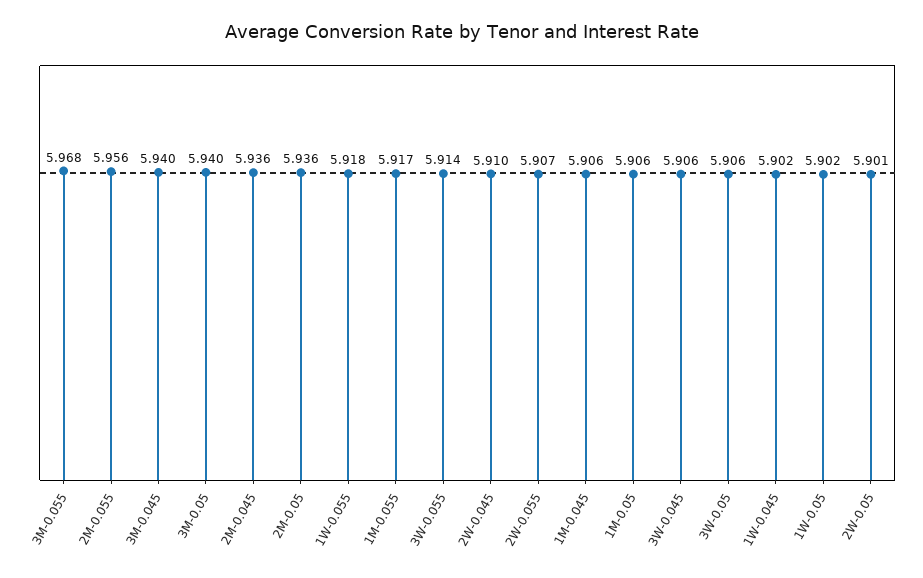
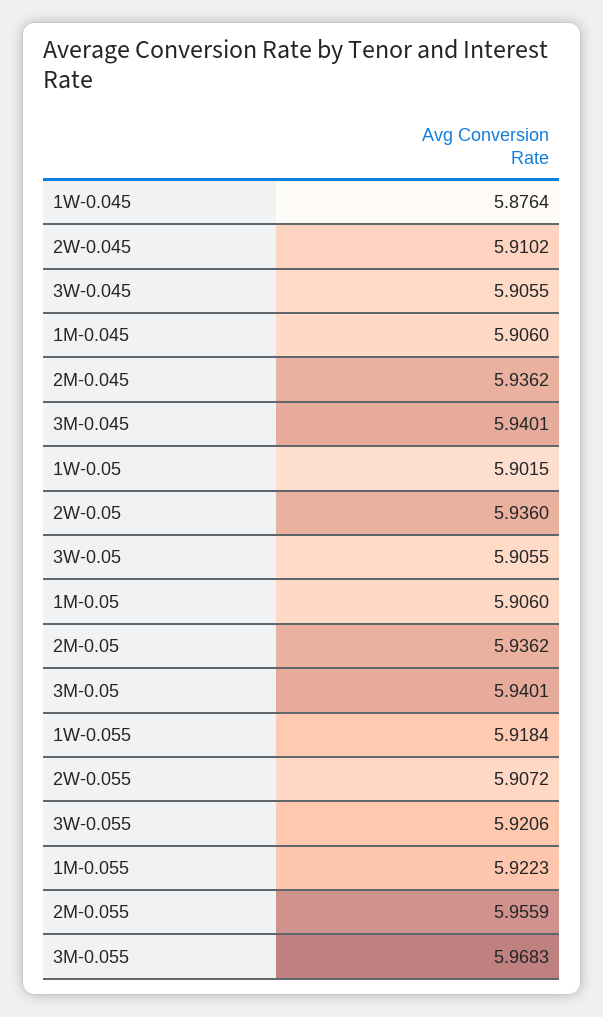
1M-0.055: 5.917 -> 5.9223
3W-0.055: 5.914 -> 5.9206
1W-0.045: 5.902 -> 5.8764
2W-0.05: 5.901 -> 5.936

